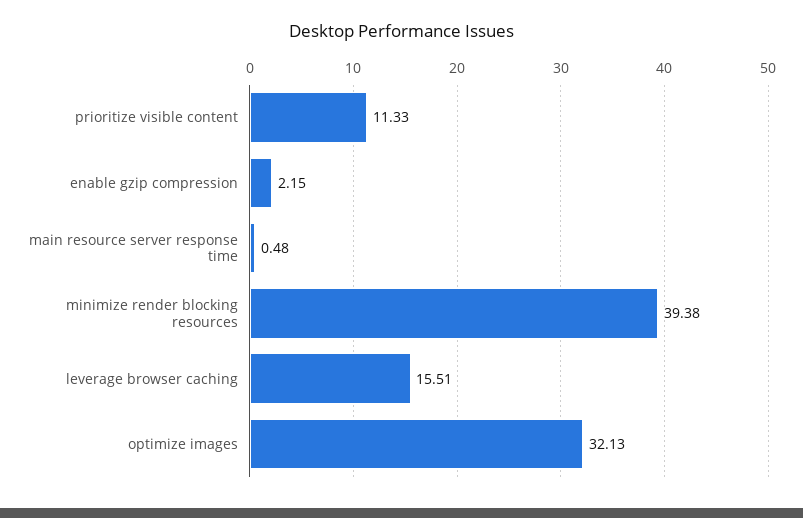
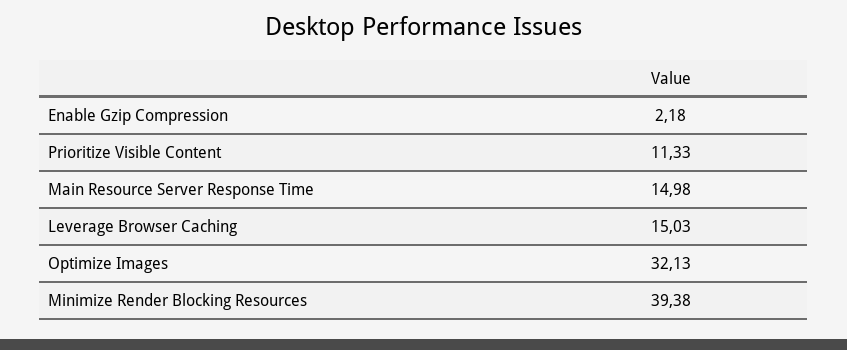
enable gzip compression: 2.15 -> 2.18
main resource server response time: 0.48 -> 14.98
leverage browser caching: 15.51 -> 15.03

